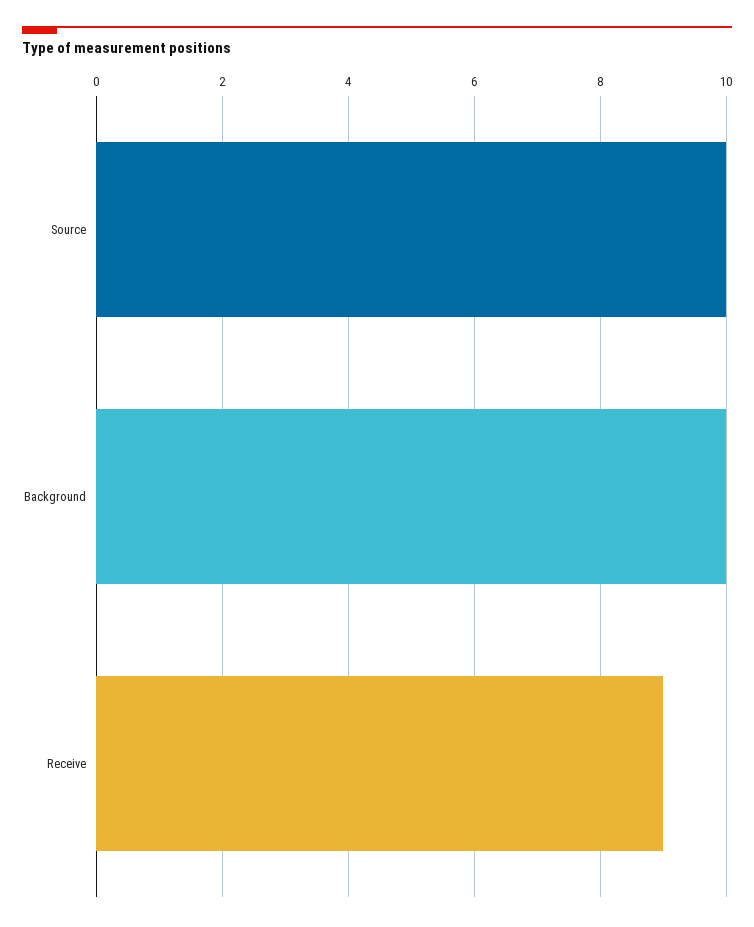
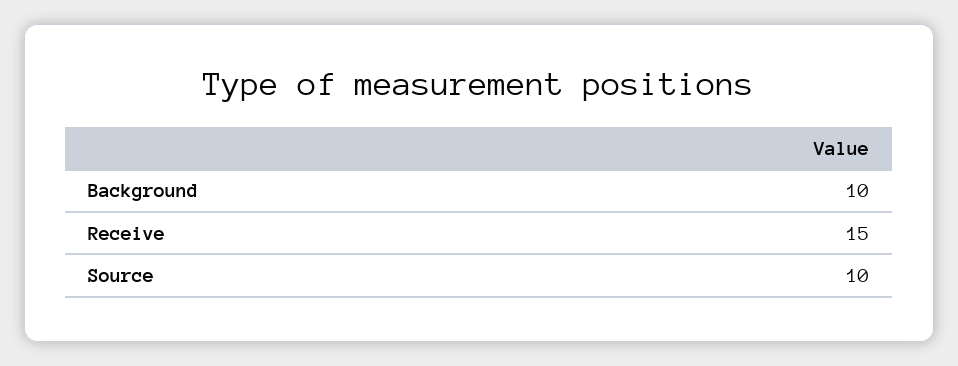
Receive: 9 -> 15

